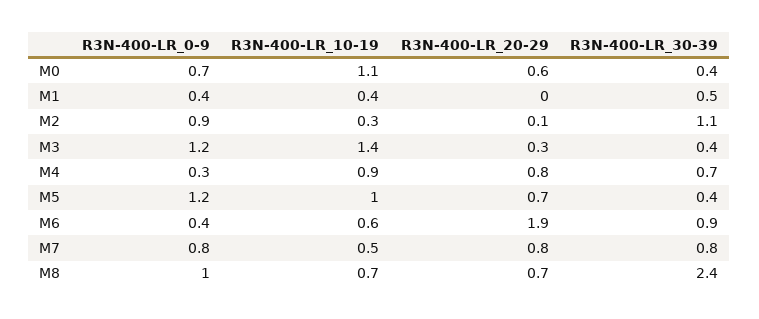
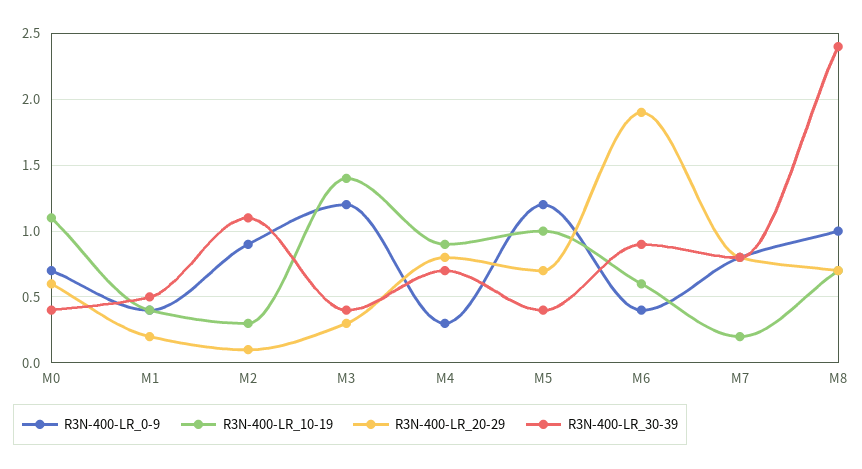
R3N-400-LR_20-29, M1: 0 -> 0.2
R3N-400-LR_10-19, M7: 0.5 -> 0.2

